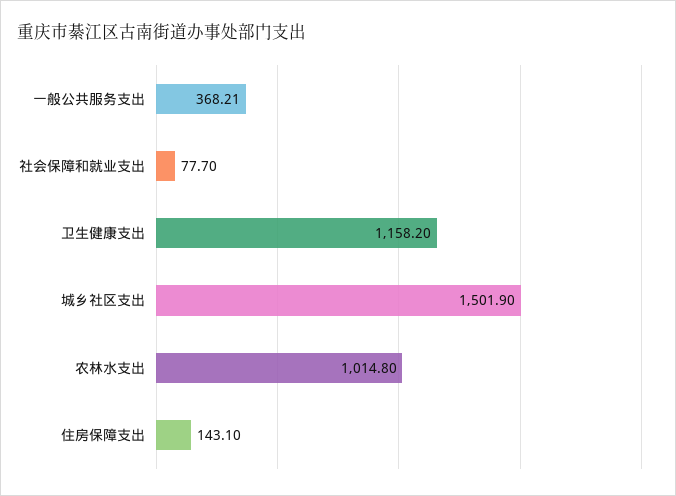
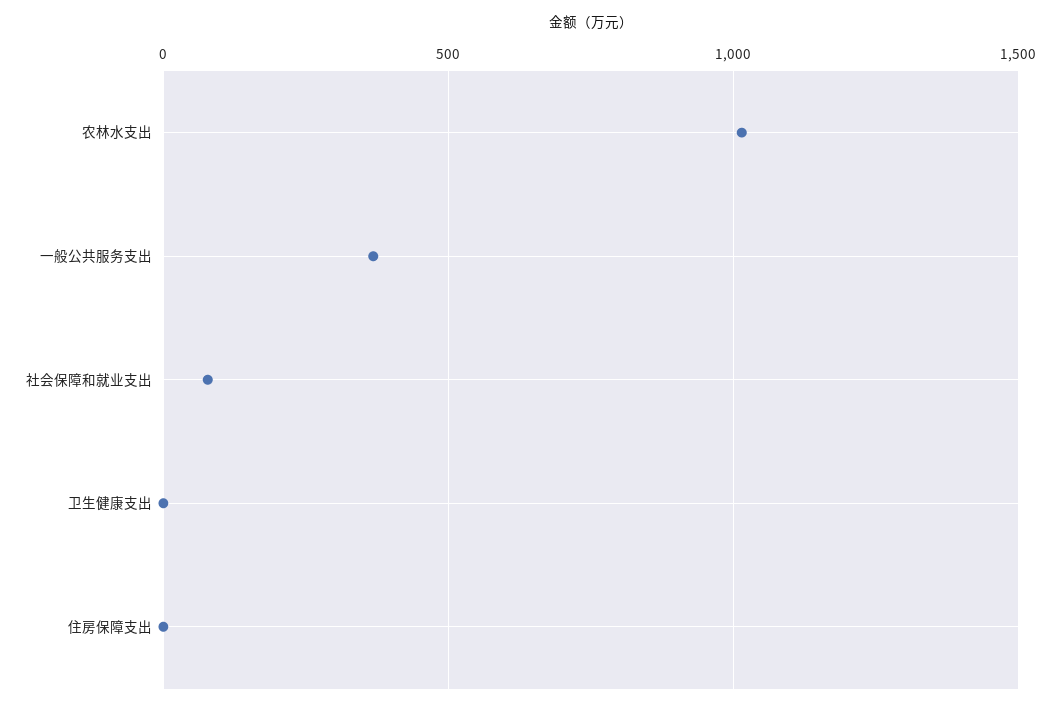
卫生健康支出: 1158.2 -> 0
城乡社区支出: 1501.9 -> none
住房保障支出: 143.1 -> 0

